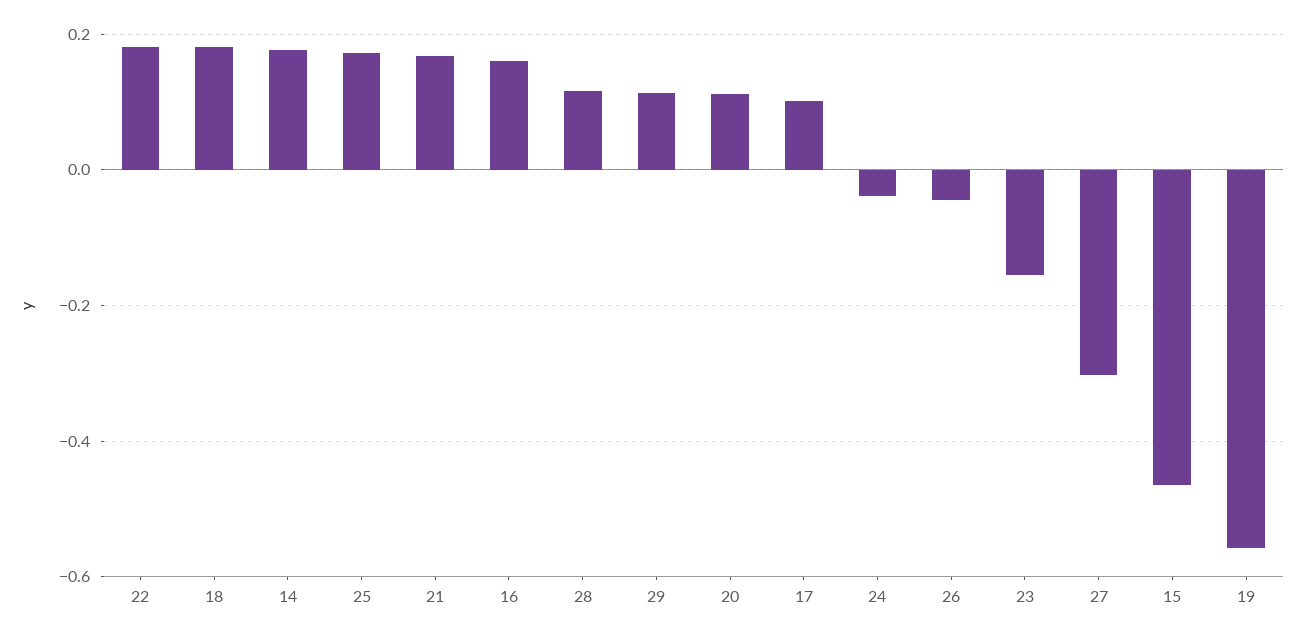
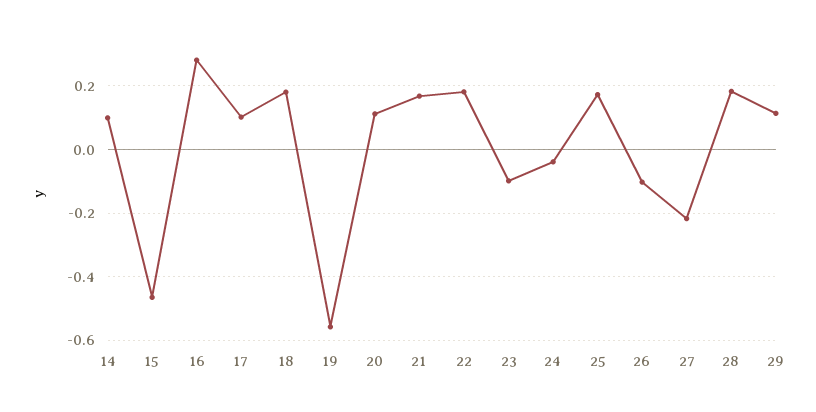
14: 0.18 -> 0.1
16: 0.16 -> 0.28
28: 0.12 -> 0.18
26: -0.04 -> -0.1
23: -0.16 -> -0.1
27: -0.3 -> -0.22

